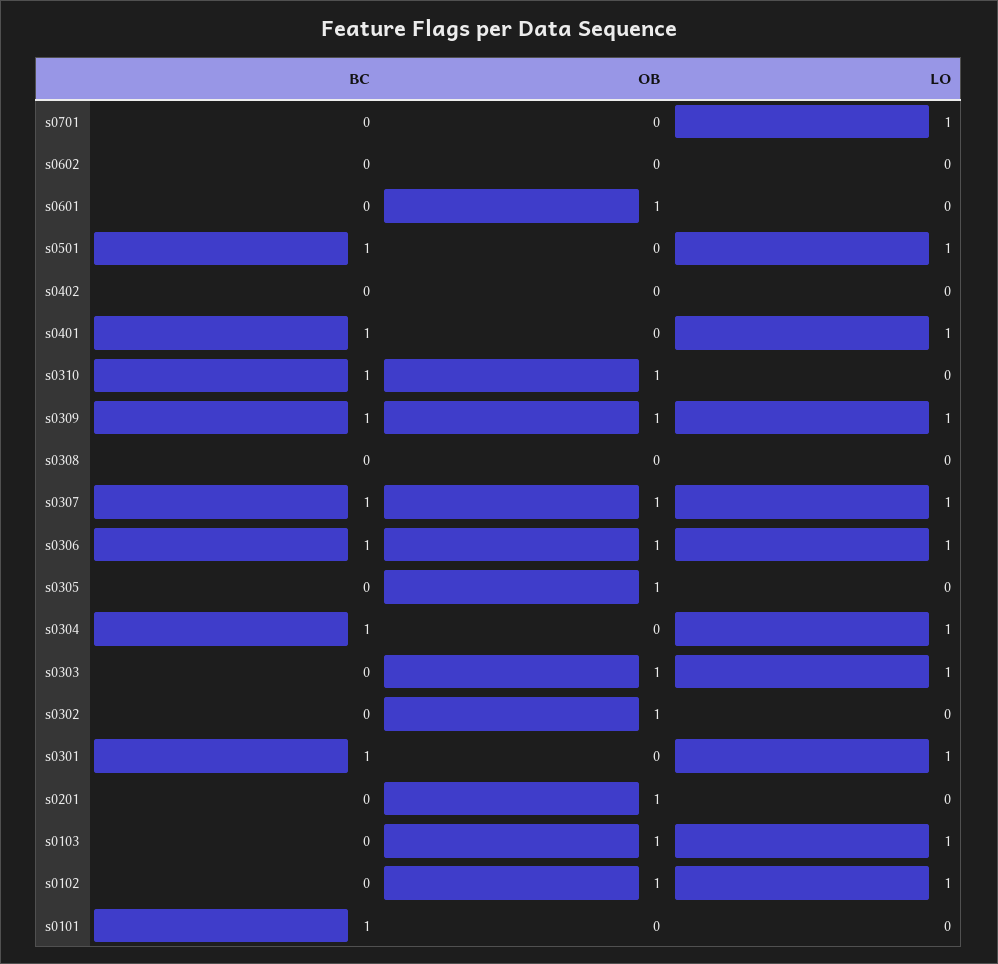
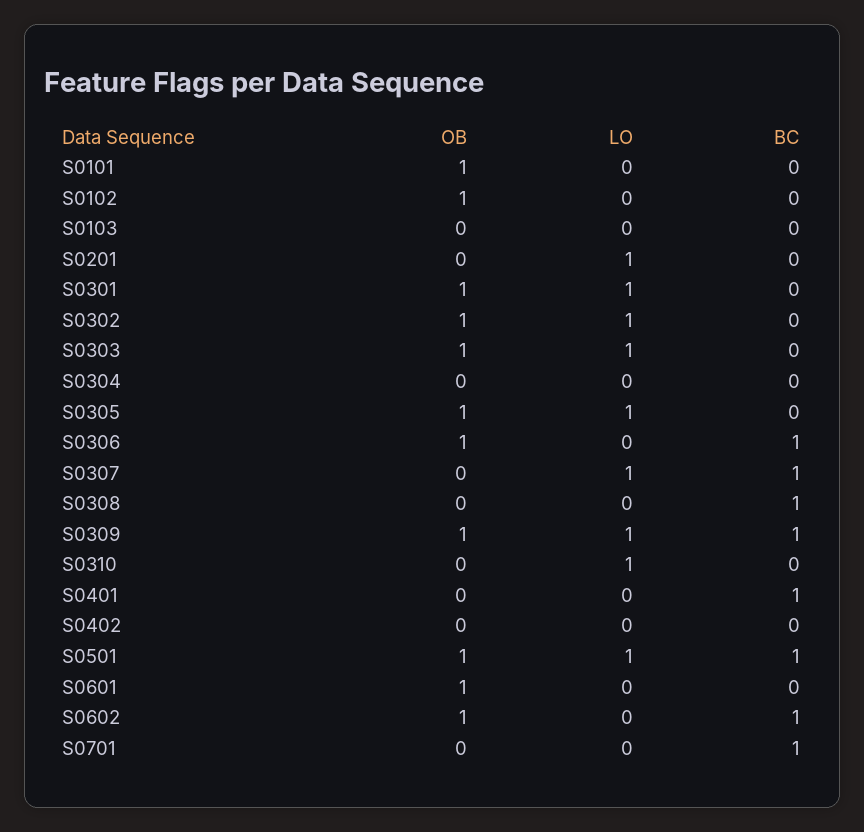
BC, s0701: 0 -> 1
LO, s0701: 1 -> 0
BC, s0602: 0 -> 1
OB, s0602: 0 -> 1
OB, s0501: 0 -> 1
LO, s0401: 1 -> 0
BC, s0310: 1 -> 0
OB, s0310: 1 -> 0
LO, s0310: 0 -> 1
BC, s0308: 0 -> 1
OB, s0307: 1 -> 0
LO, s0306: 1 -> 0
LO, s0305: 0 -> 1
BC, s0304: 1 -> 0
LO, s0304: 1 -> 0
LO, s0302: 0 -> 1
BC, s0301: 1 -> 0
OB, s0301: 0 -> 1
OB, s0201: 1 -> 0
LO, s0201: 0 -> 1
OB, s0103: 1 -> 0
LO, s0103: 1 -> 0
LO, s0102: 1 -> 0
BC, s0101: 1 -> 0
OB, s0101: 0 -> 1

